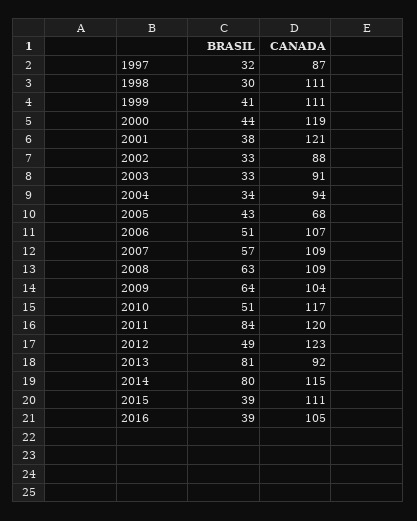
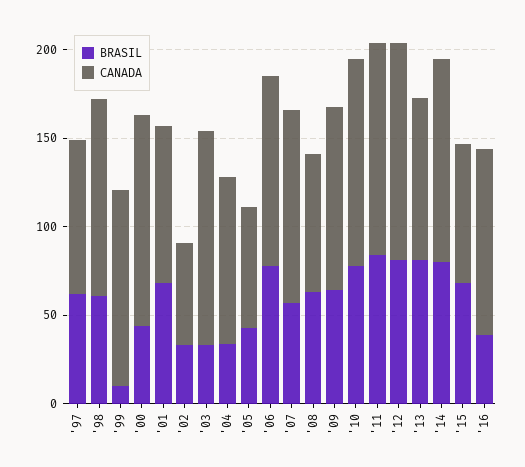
BRASIL, 1997: 32 -> 60
BRASIL, 1998: 30 -> 60
BRASIL, 1999: 41 -> 10
BRASIL, 2001: 38 -> 70
CANADA, 2001: 121 -> 90
CANADA, 2002: 88 -> 60
CANADA, 2003: 91 -> 120
BRASIL, 2006: 51 -> 80
CANADA, 2008: 109 -> 80
BRASIL, 2010: 51 -> 80
BRASIL, 2012: 49 -> 80
BRASIL, 2015: 39 -> 70
CANADA, 2015: 111 -> 80

